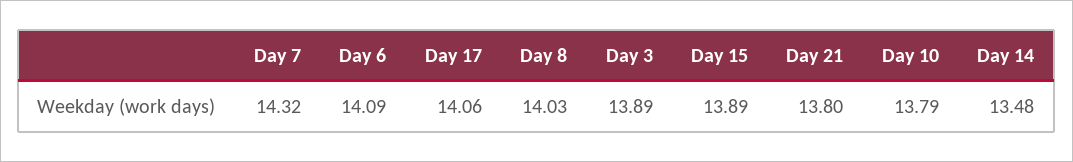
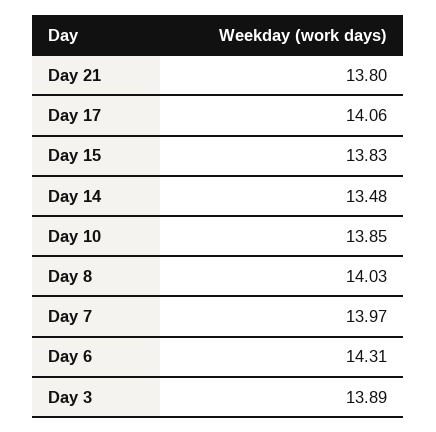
Day 7: 14.32 -> 13.97
Day 6: 14.09 -> 14.31
Day 15: 13.89 -> 13.83
Day 10: 13.79 -> 13.85

